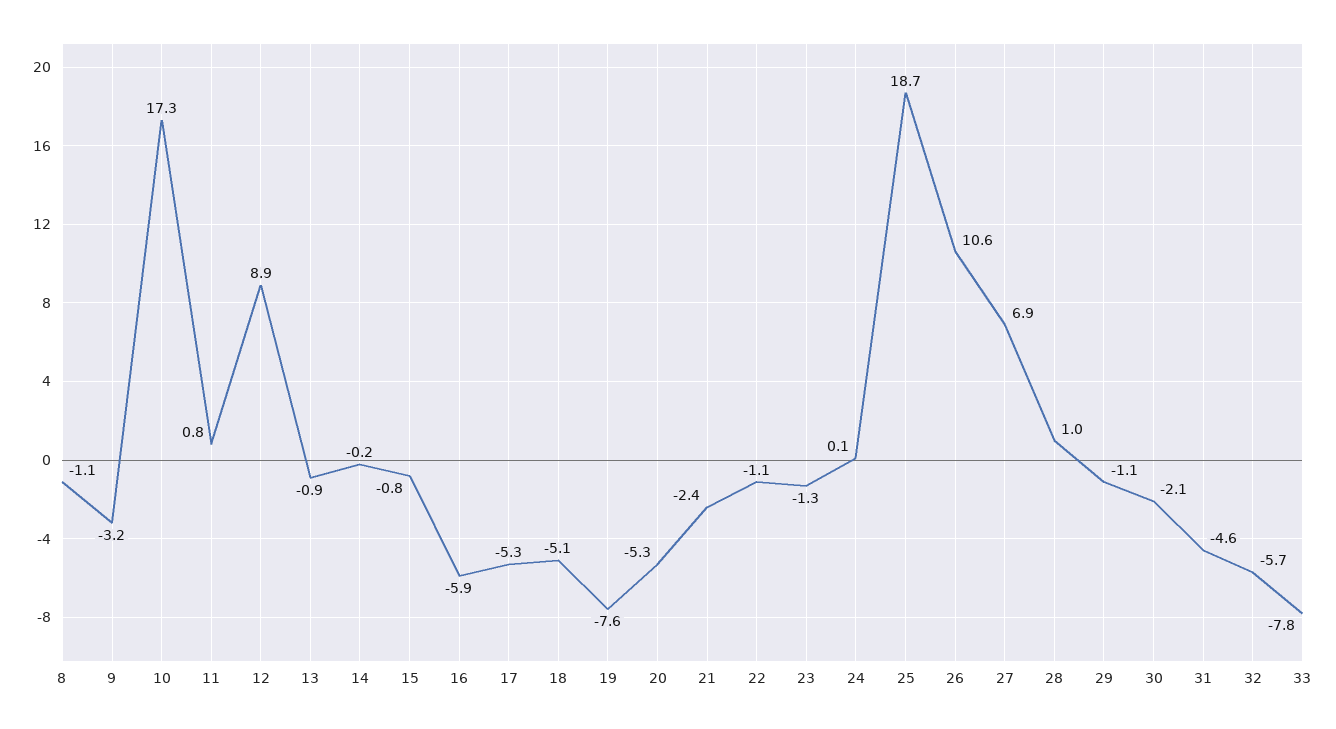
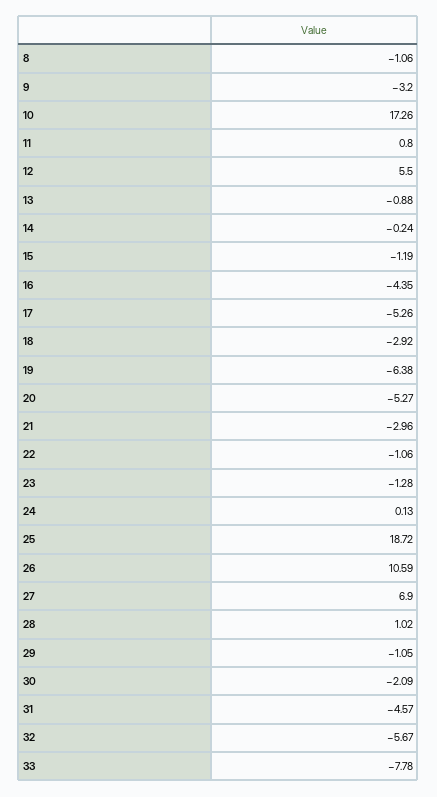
12: 8.9 -> 5.5
15: -0.8 -> -1.19
16: -5.9 -> -4.35
18: -5.1 -> -2.92
19: -7.6 -> -6.38
21: -2.4 -> -2.96

